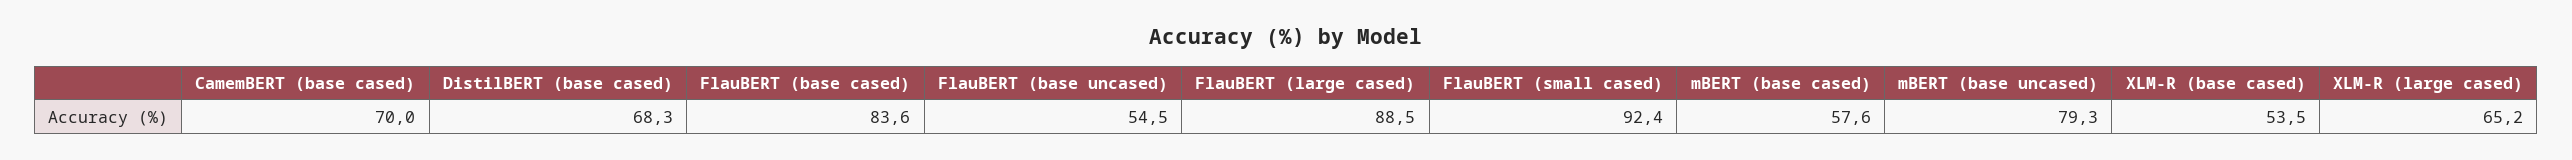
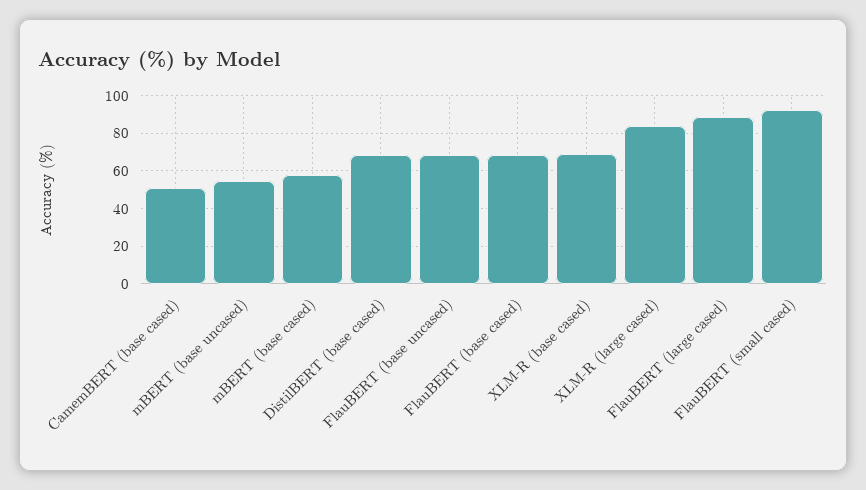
CamemBERT (base cased): 70 -> 50
FlauBERT (base cased): 83.6 -> 70
FlauBERT (base uncased): 54.5 -> 70
mBERT (base uncased): 79.3 -> 55
XLM-R (base cased): 53.5 -> 70
XLM-R (large cased): 65.2 -> 85

